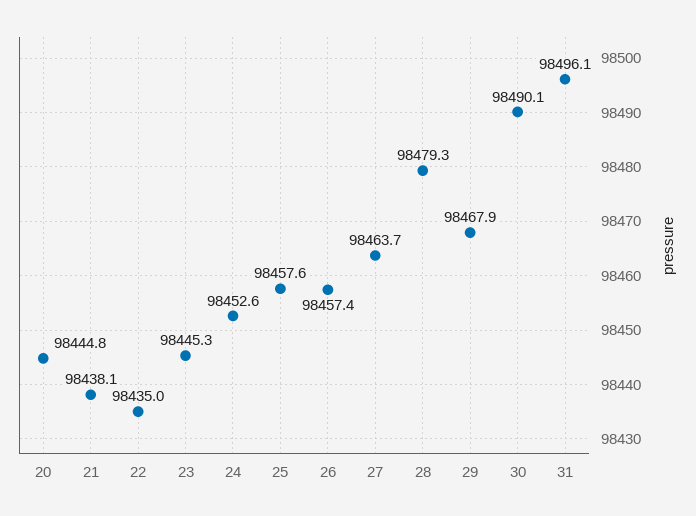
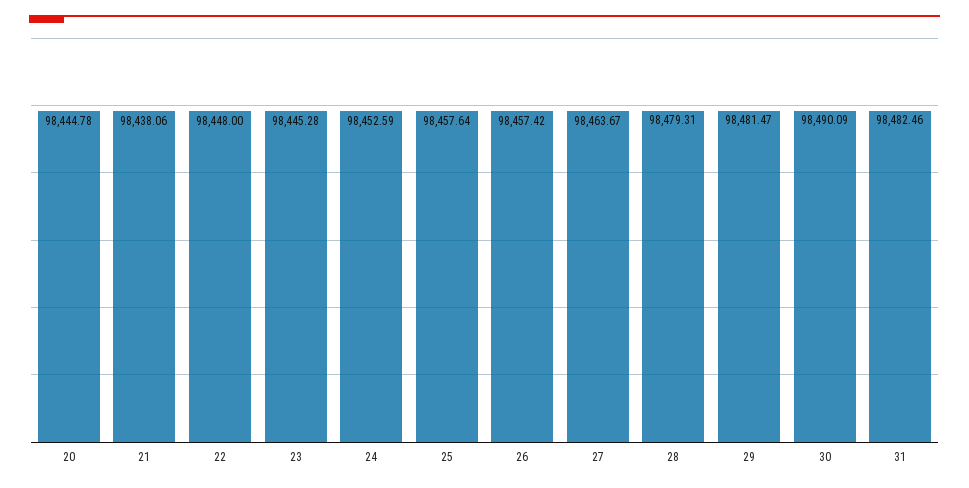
22: 98435 -> 98448
29: 98467.9 -> 98481.47
31: 98496.1 -> 98482.46

